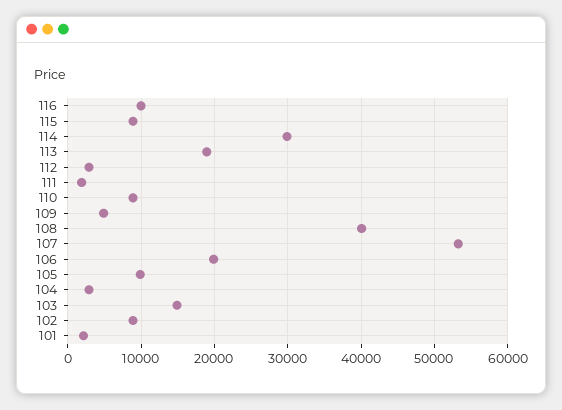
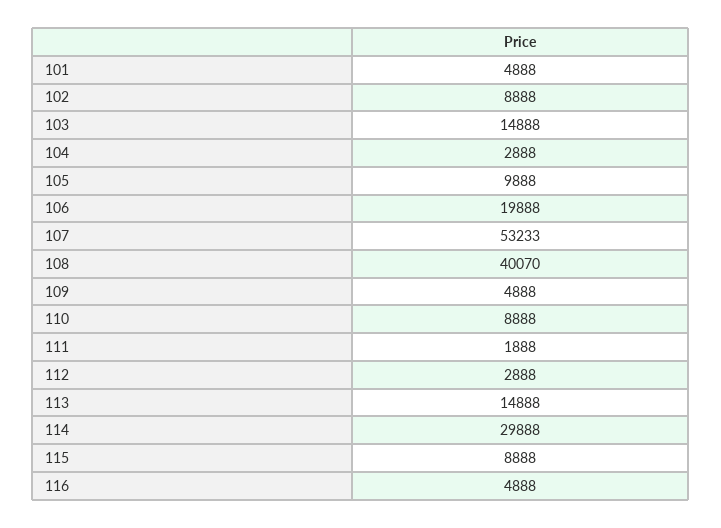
116: 10000 -> 4888
113: 19000 -> 14888
101: 2000 -> 4888

